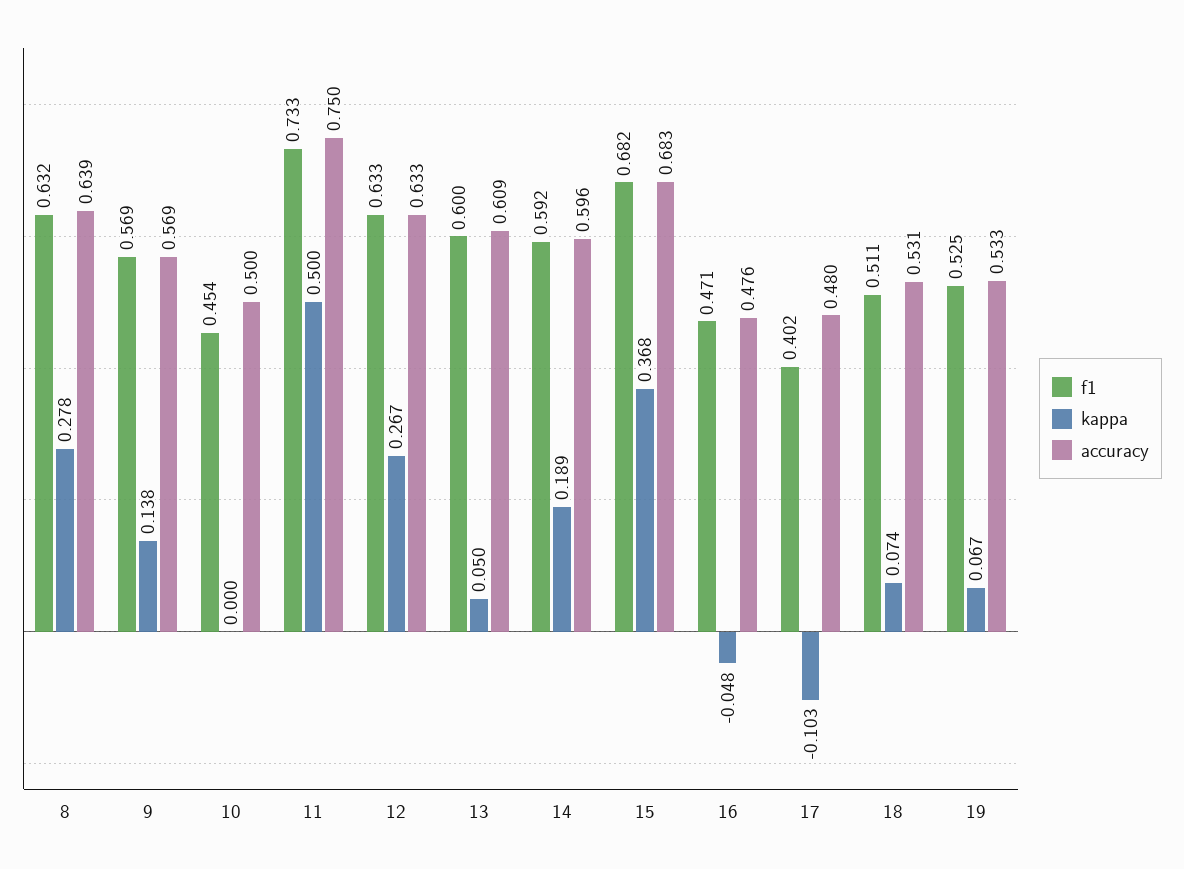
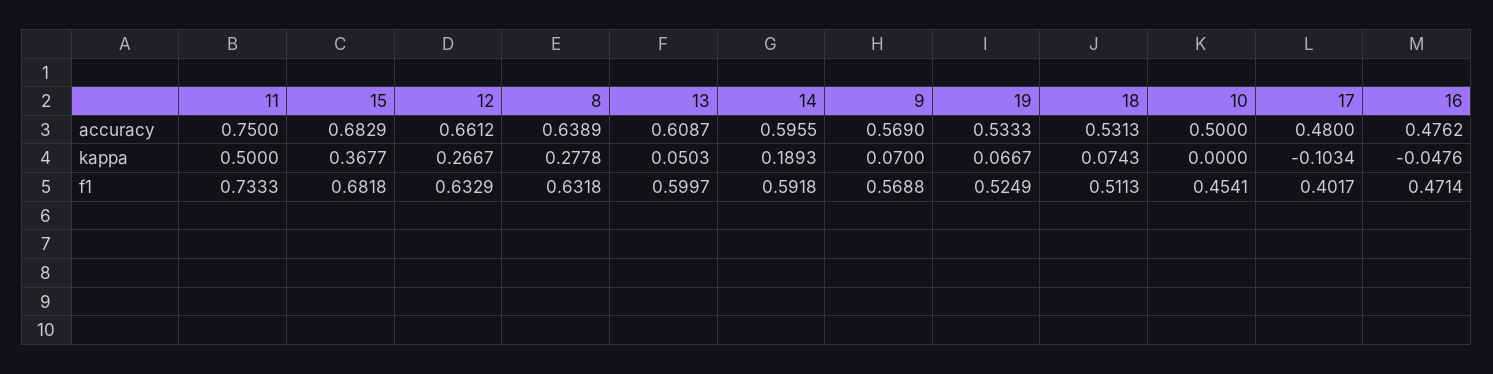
kappa, 9: 0.138 -> 0.07
accuracy, 12: 0.633 -> 0.6612

